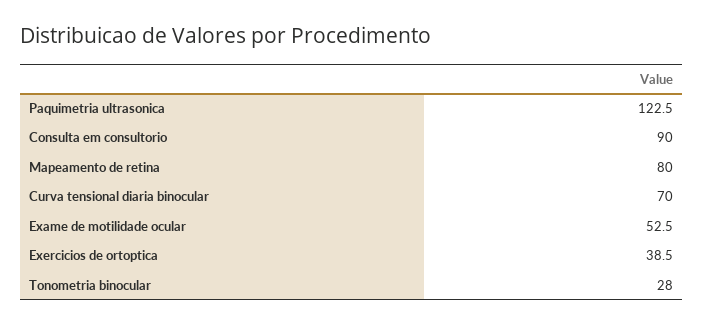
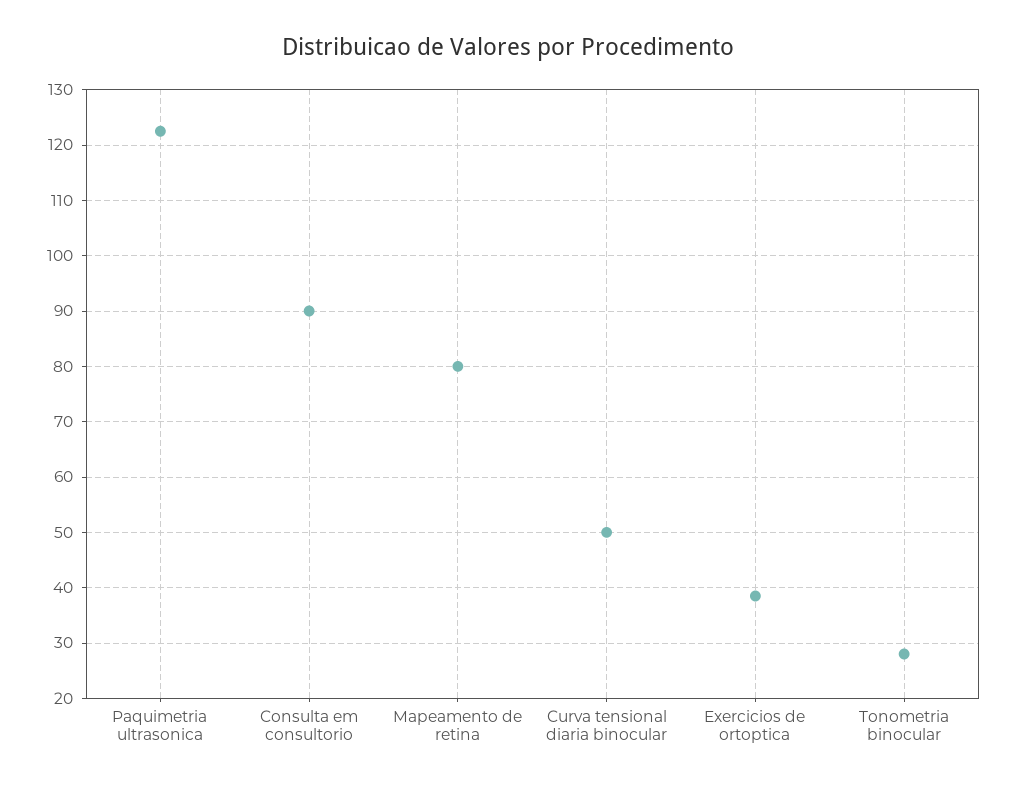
Curva tensional diaria binocular: 70 -> 50
Exame de motilidade ocular: 52.5 -> none

